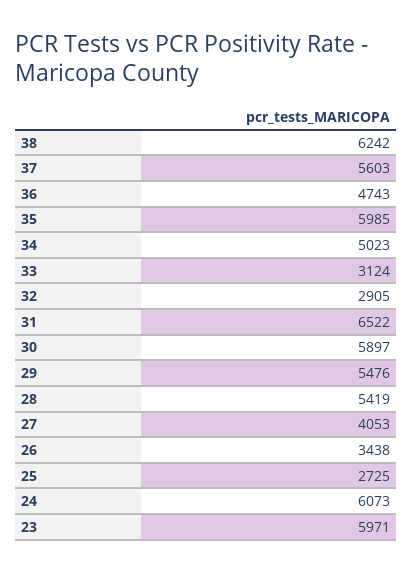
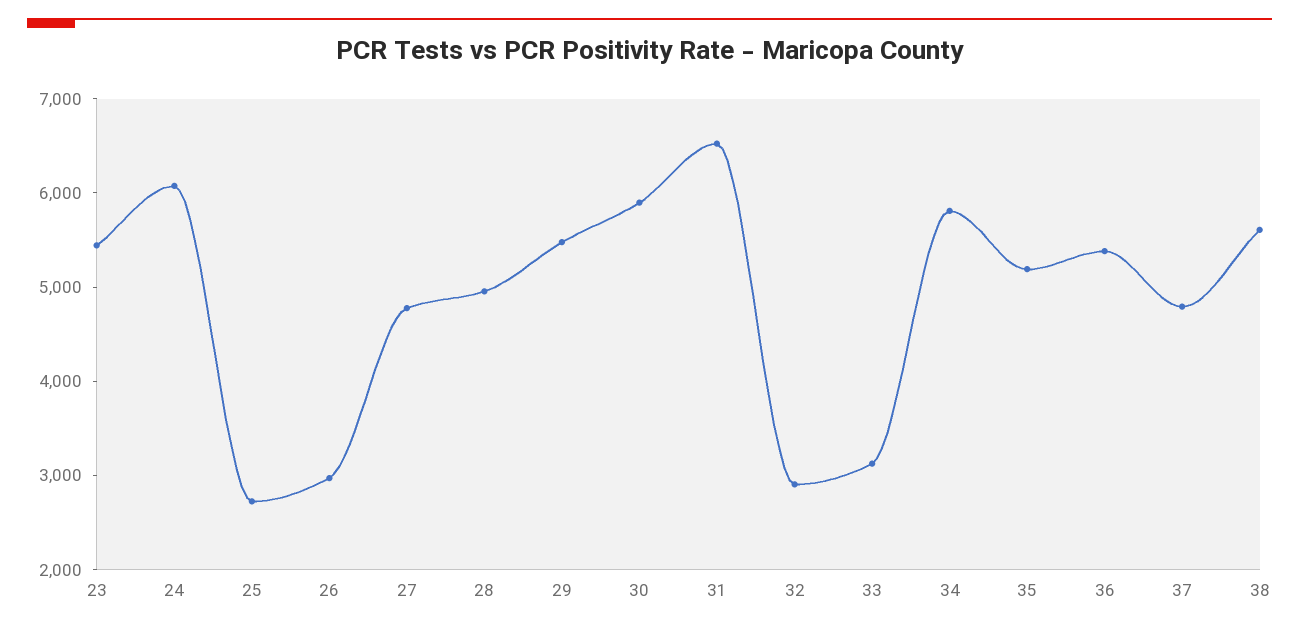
38: 6242 -> 5600
37: 5603 -> 4800
36: 4743 -> 5400
35: 5985 -> 5200
34: 5023 -> 5800
28: 5419 -> 5000
27: 4053 -> 4800
26: 3438 -> 3000
23: 5971 -> 5400

